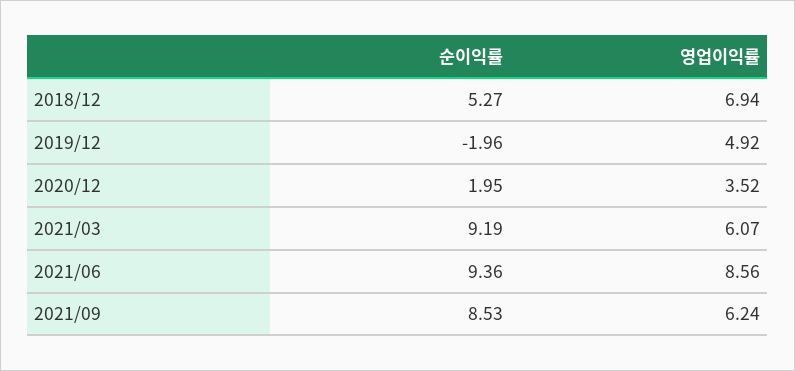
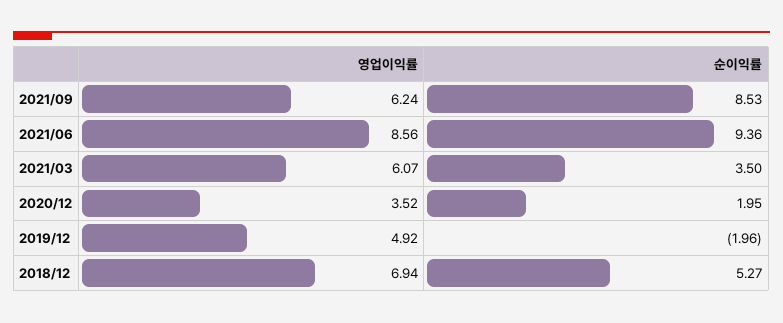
순이익률, 2021/03: 9.19 -> 3.5

